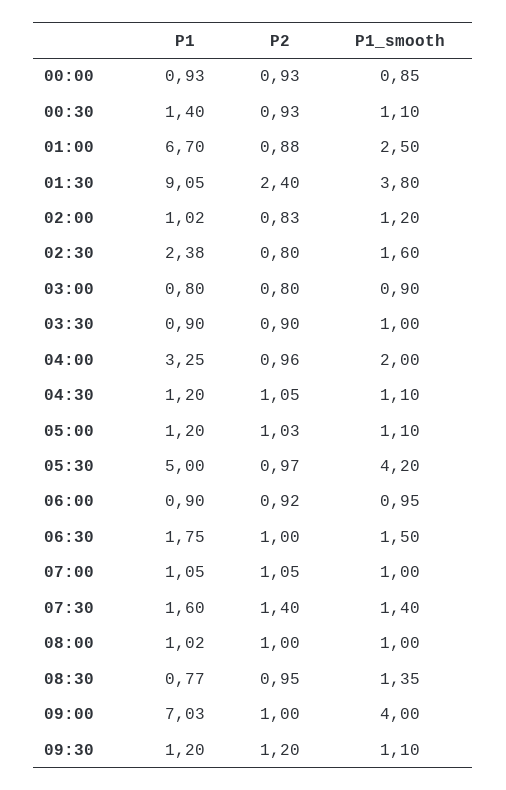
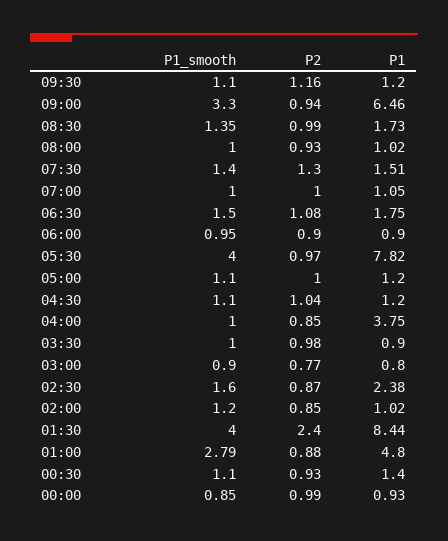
P2, 00:00: 0.93 -> 0.99
P1, 01:00: 6.7 -> 4.8
P1_smooth, 01:00: 2.5 -> 2.79
P1, 01:30: 9.05 -> 8.44
P1_smooth, 01:30: 3.8 -> 4
P2, 02:00: 0.83 -> 0.85
P2, 02:30: 0.8 -> 0.87
P2, 03:00: 0.8 -> 0.77
P2, 03:30: 0.9 -> 0.98
P1, 04:00: 3.25 -> 3.75
P2, 04:00: 0.96 -> 0.85
P1_smooth, 04:00: 2 -> 1
P2, 04:30: 1.05 -> 1.04
P2, 05:00: 1.03 -> 1
P1, 05:30: 5 -> 7.82
P1_smooth, 05:30: 4.2 -> 4
P2, 06:00: 0.92 -> 0.9
P2, 06:30: 1 -> 1.08
P2, 07:00: 1.05 -> 1
P1, 07:30: 1.6 -> 1.51
P2, 07:30: 1.4 -> 1.3
P2, 08:00: 1 -> 0.93
P1, 08:30: 0.77 -> 1.73
P2, 08:30: 0.95 -> 0.99
P1, 09:00: 7.03 -> 6.46
P2, 09:00: 1 -> 0.94
P1_smooth, 09:00: 4 -> 3.3
P2, 09:30: 1.2 -> 1.16

